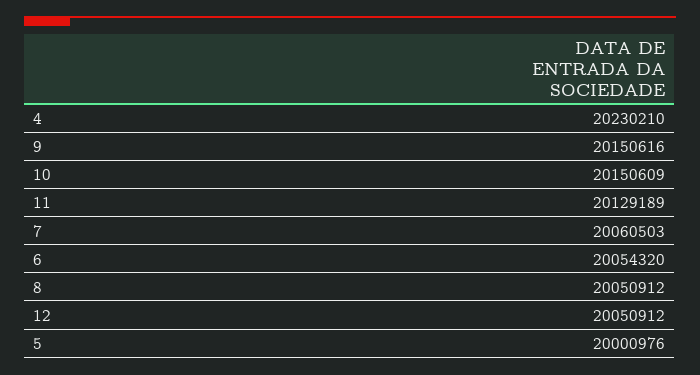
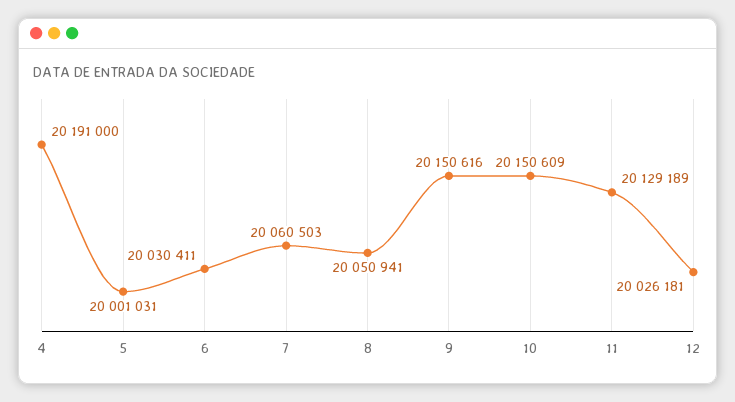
4: 20230210 -> 20191000
6: 20054320 -> 20030411
8: 20050912 -> 20050941
12: 20050912 -> 20026181
5: 20000976 -> 20001031

